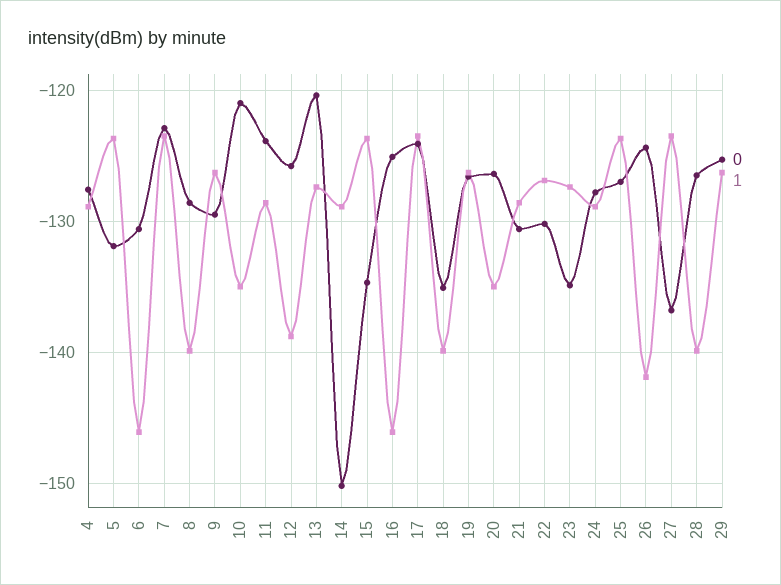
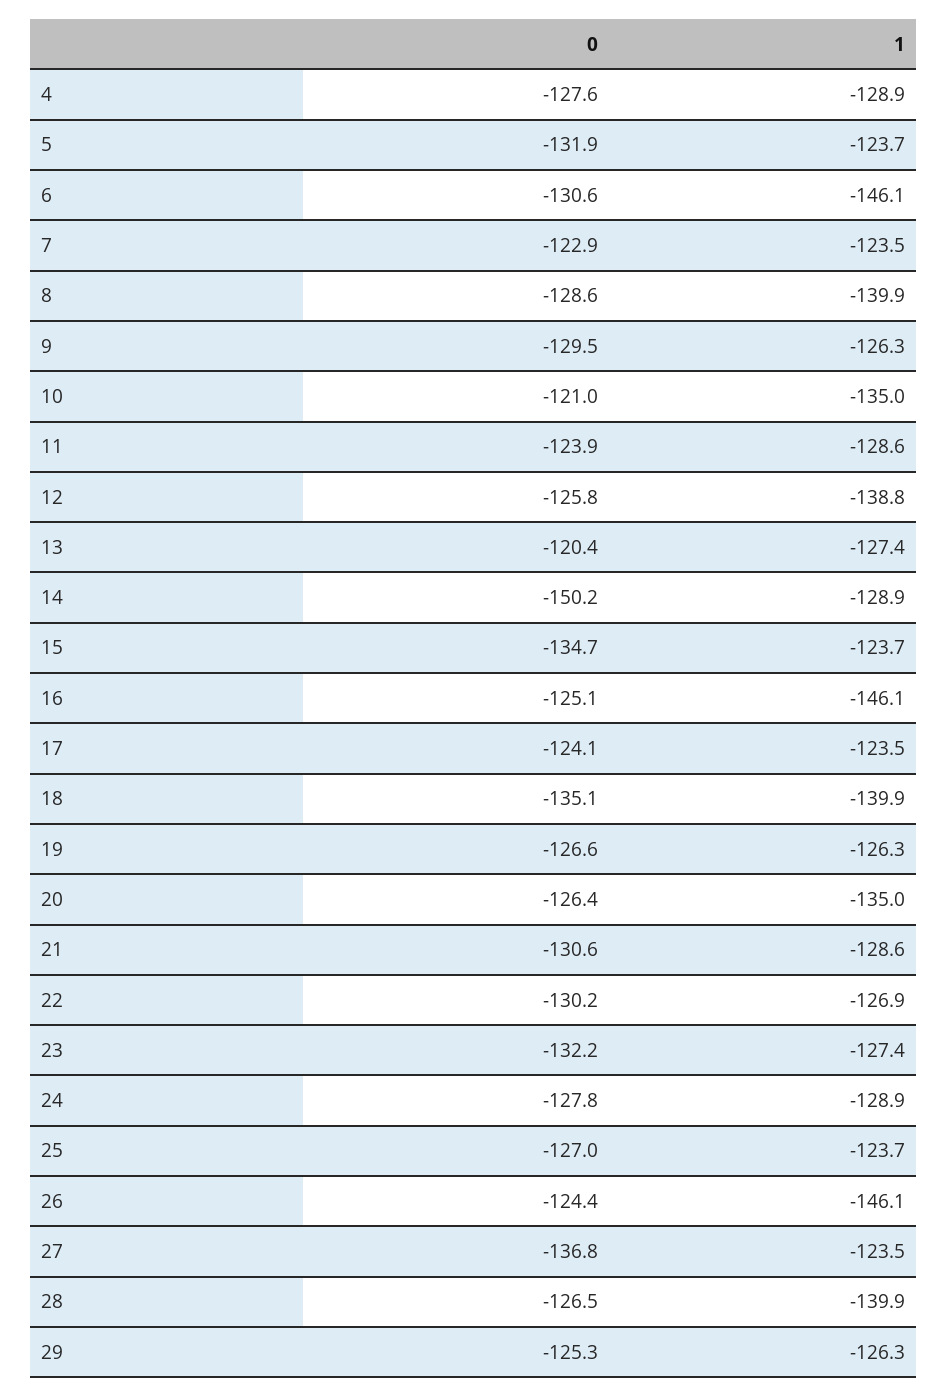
0, 23: -135 -> -132.2
1, 26: -142 -> -146.1

